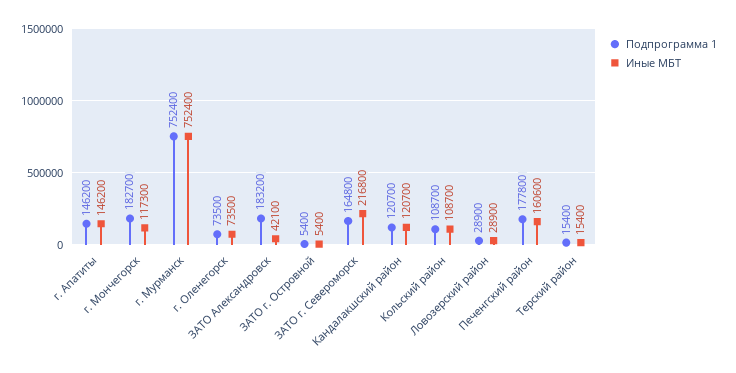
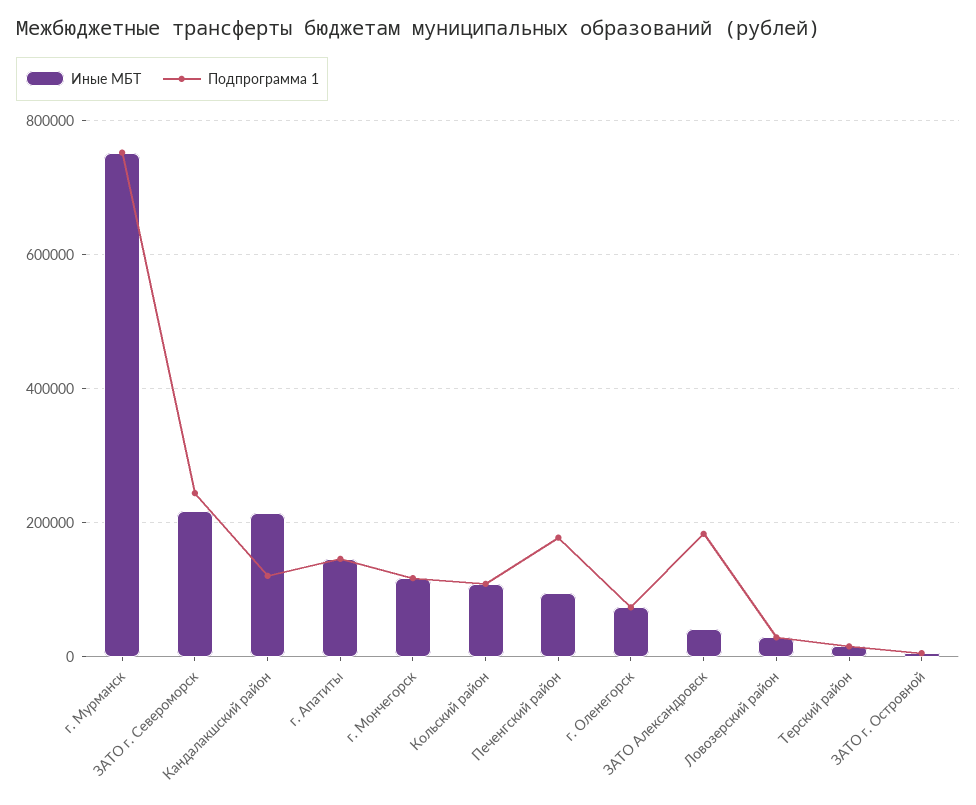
Подпрограмма 1, г. Мончегорск: 182700 -> 120000
Подпрограмма 1, ЗАТО г. Североморск: 164800 -> 240000
Иные МБТ, Кандалакшский район: 120700 -> 220000
Иные МБТ, Печенгский район: 160600 -> 100000

